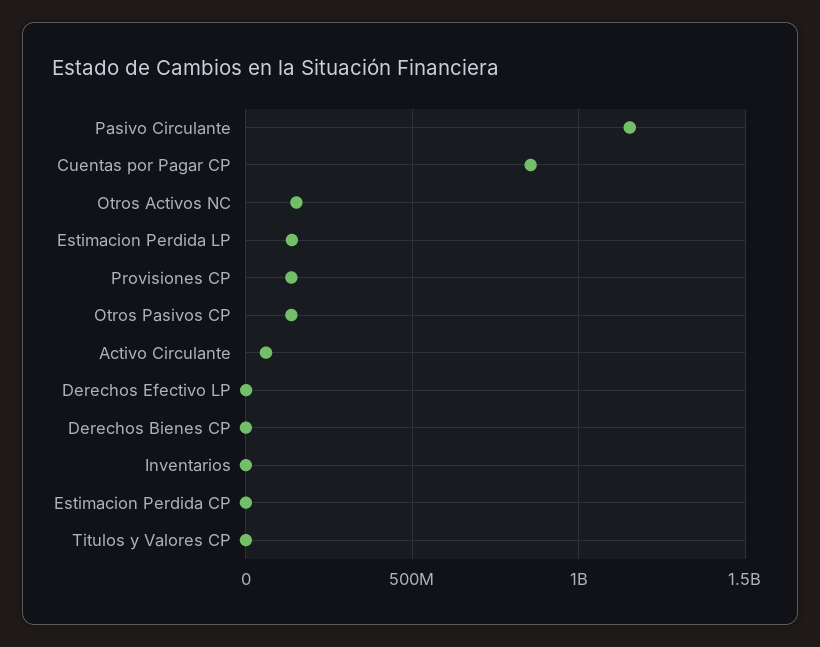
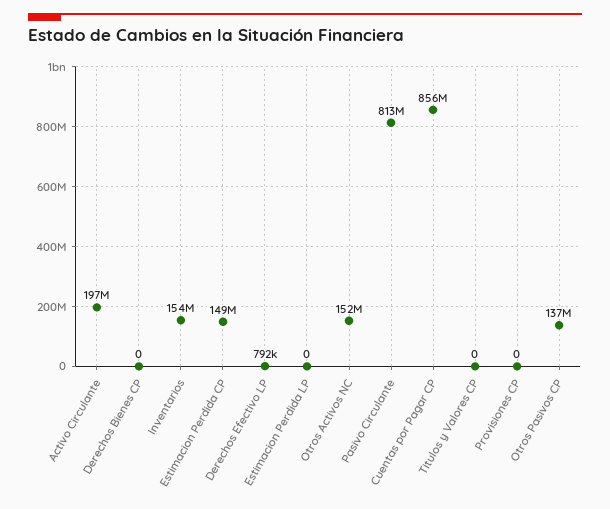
Pasivo Circulante: 1150000000 -> 813000000
Estimacion Perdida LP: 150000000 -> 0
Provisiones CP: 150000000 -> 0
Activo Circulante: 50000000 -> 197000000
Inventarios: 0 -> 154000000
Estimacion Perdida CP: 0 -> 149000000

